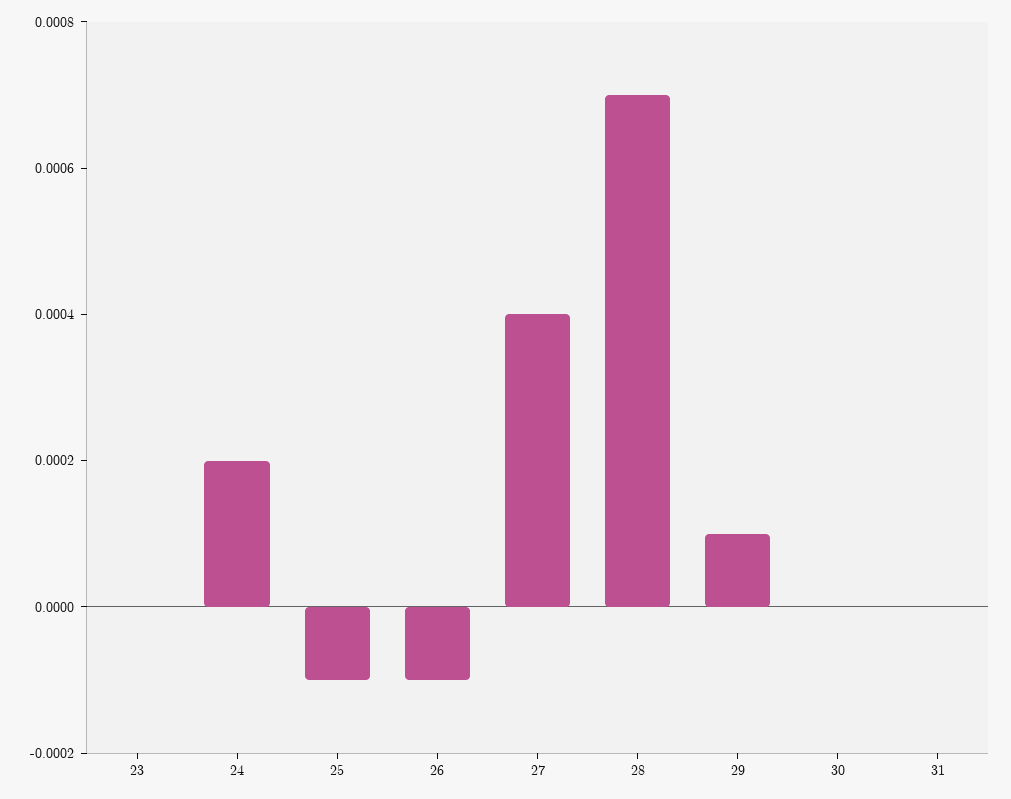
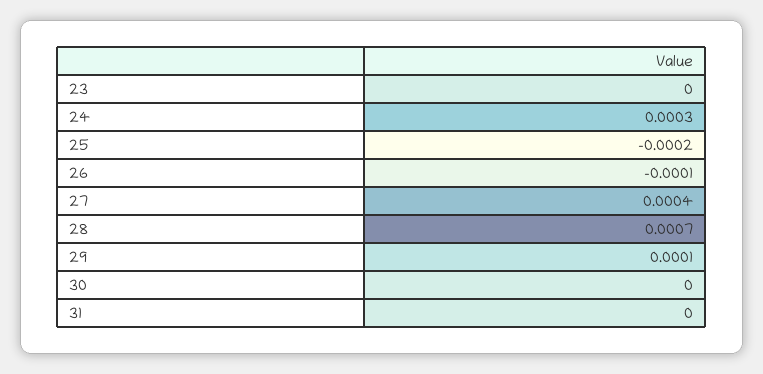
24: 0.0002 -> 0.0003
25: -0.0001 -> -0.0002

